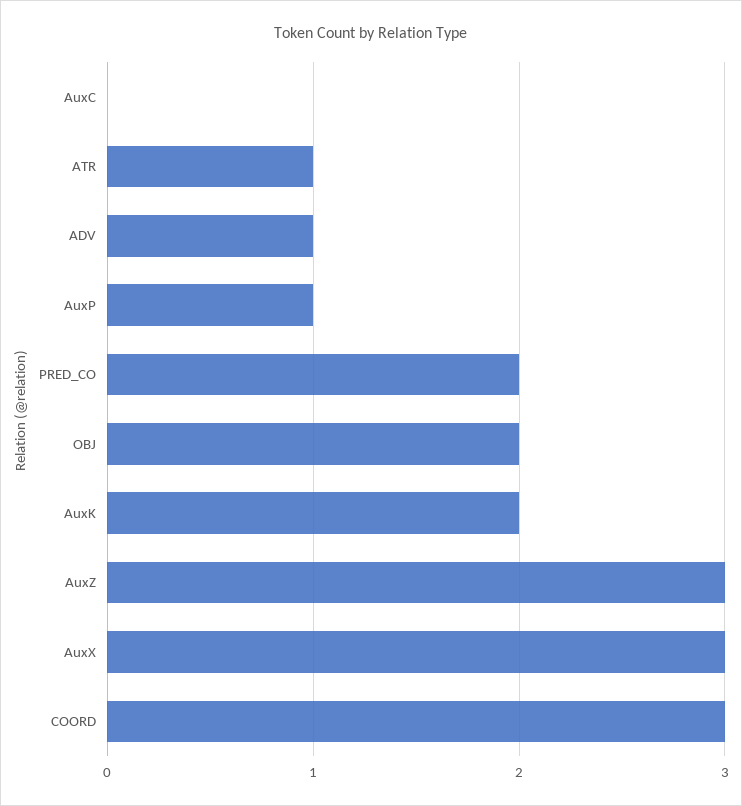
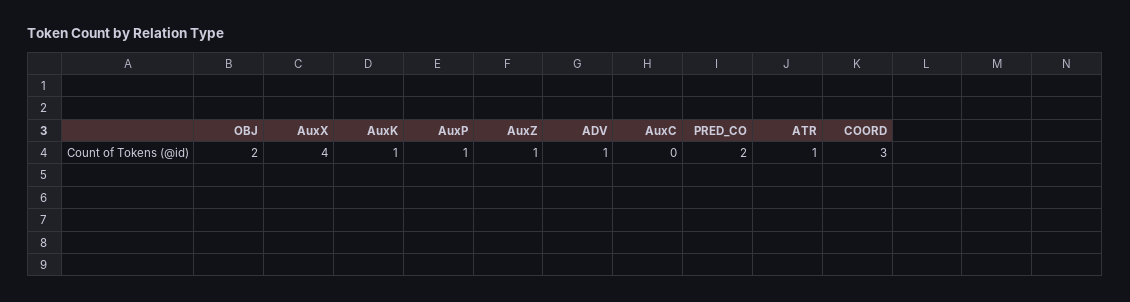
AuxK: 2 -> 1
AuxZ: 3 -> 1
AuxX: 3 -> 4

